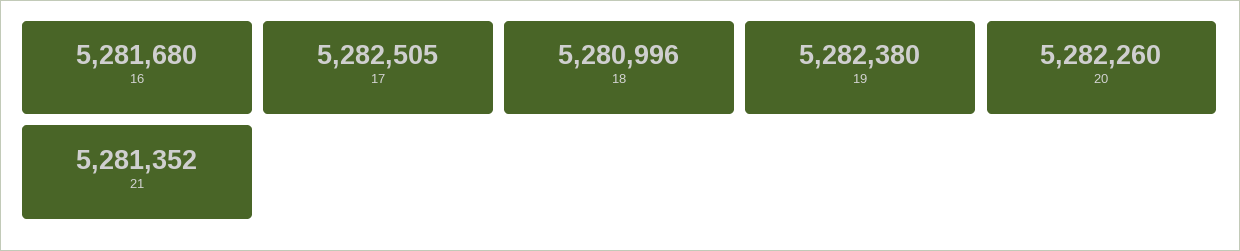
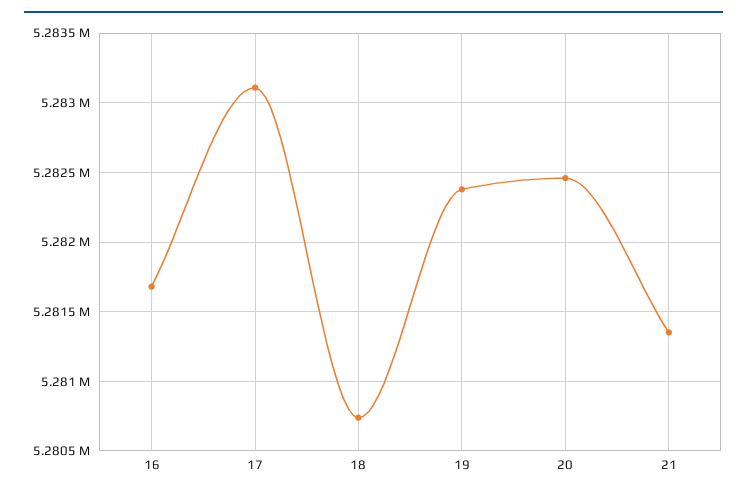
17: 5282505 -> 5283100
18: 5280996 -> 5280750
20: 5282260 -> 5282450

